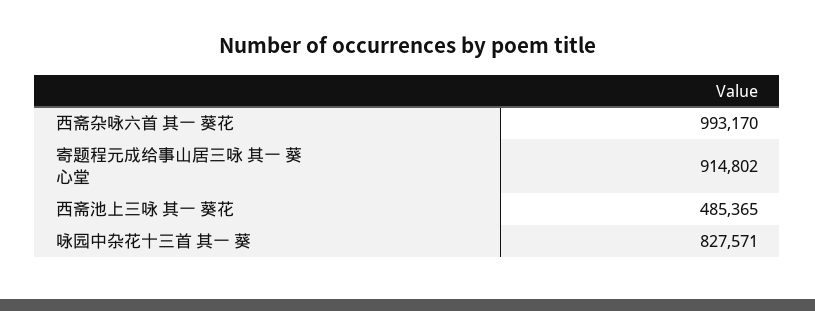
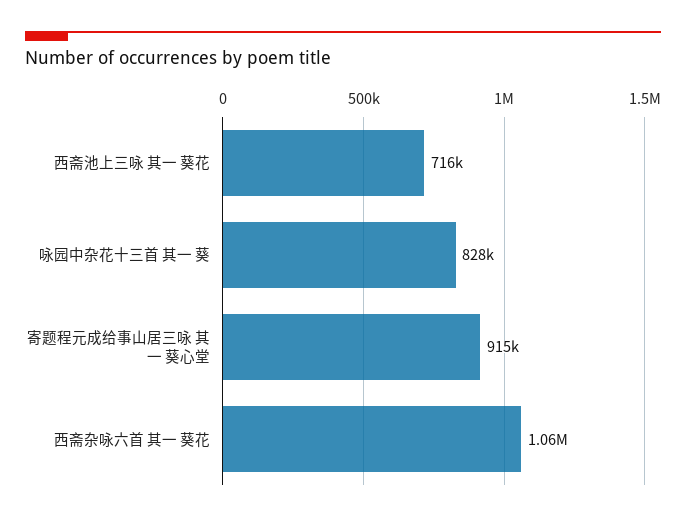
西斋杂咏六首 其一 葵花: 993170 -> 1060000
西斋池上三咏 其一 葵花: 485365 -> 716000

